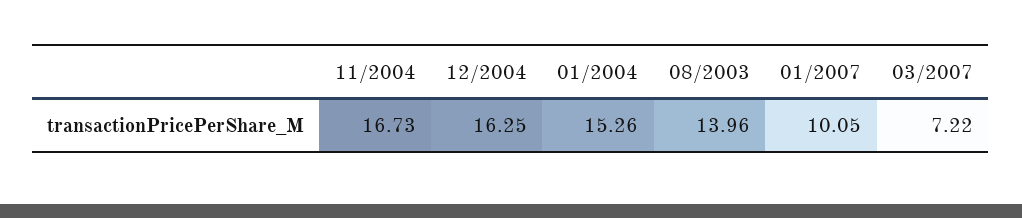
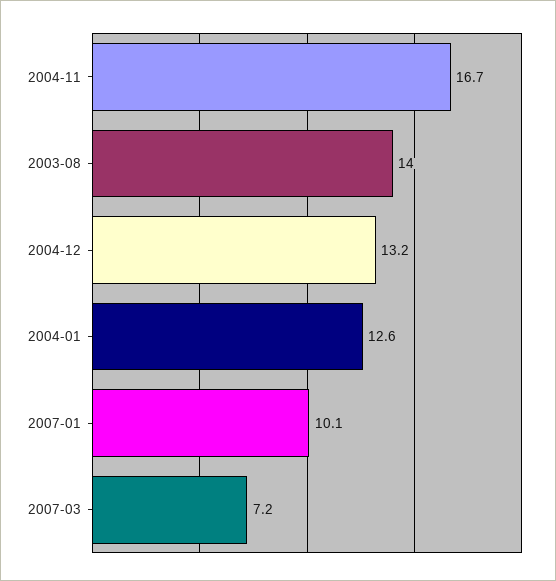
12/2004: 16.25 -> 13.2
01/2004: 15.26 -> 12.6

